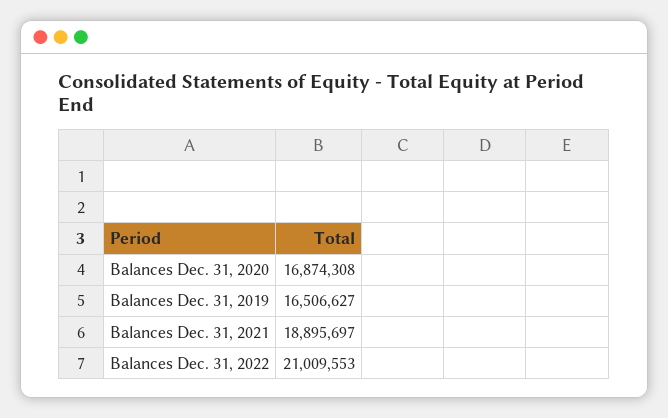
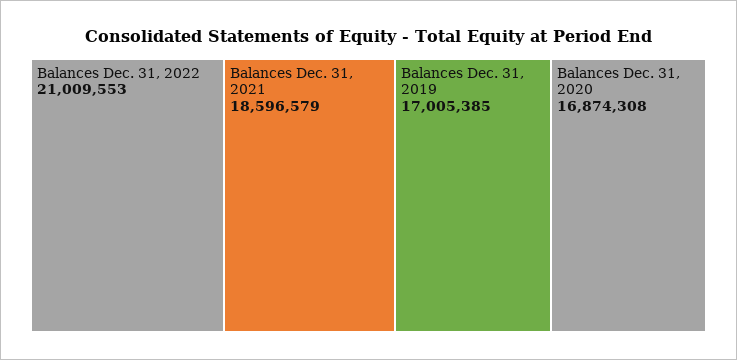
Balances Dec. 31, 2019: 16506627 -> 17005385
Balances Dec. 31, 2021: 18895697 -> 18596579

